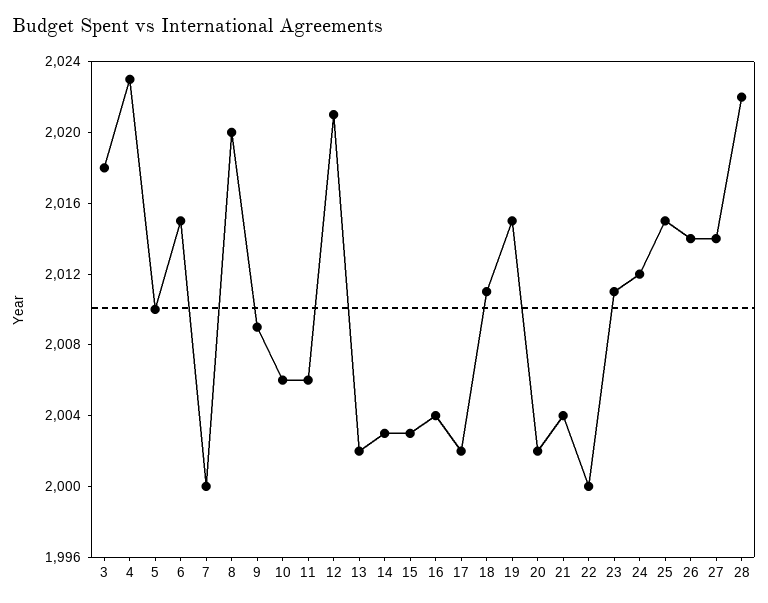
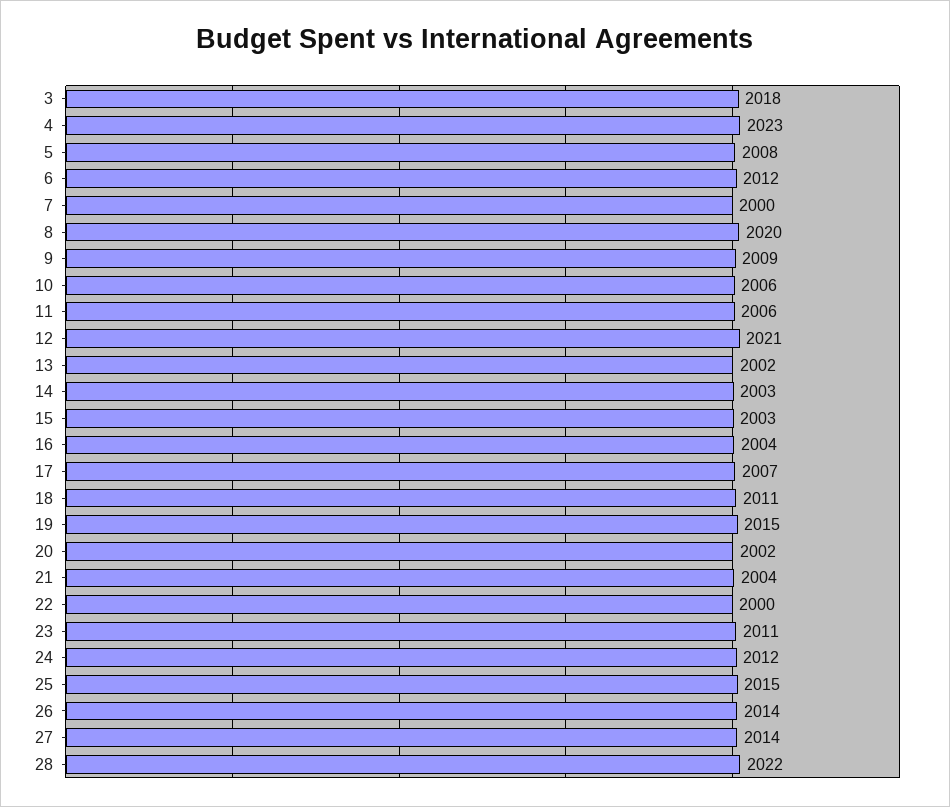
5: 2010 -> 2008
6: 2015 -> 2012
17: 2002 -> 2007

